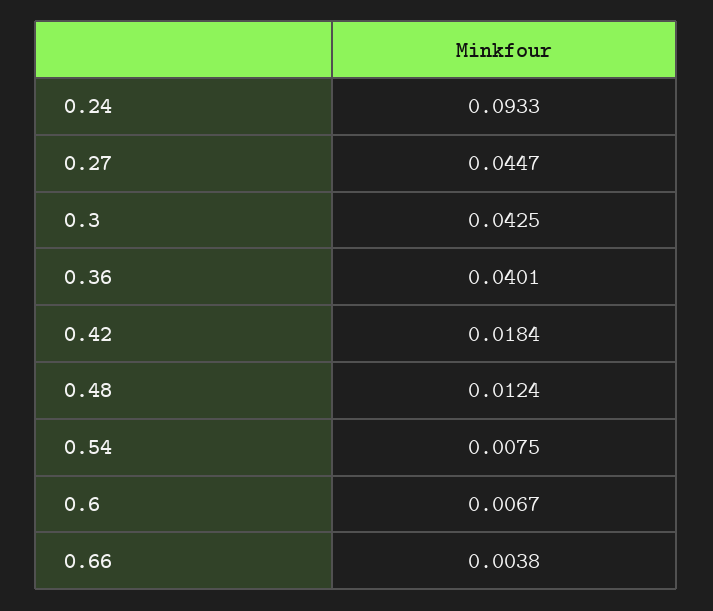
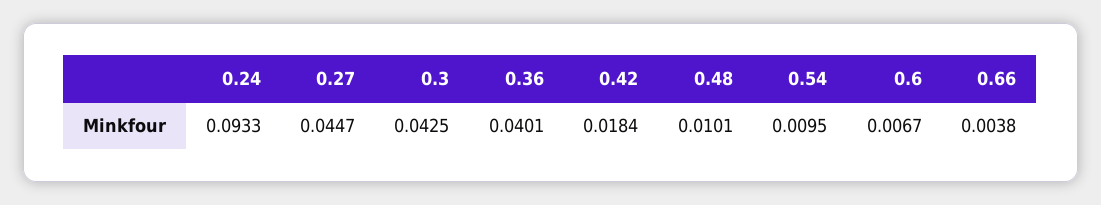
0.48: 0.0124 -> 0.0101
0.54: 0.0075 -> 0.0095

